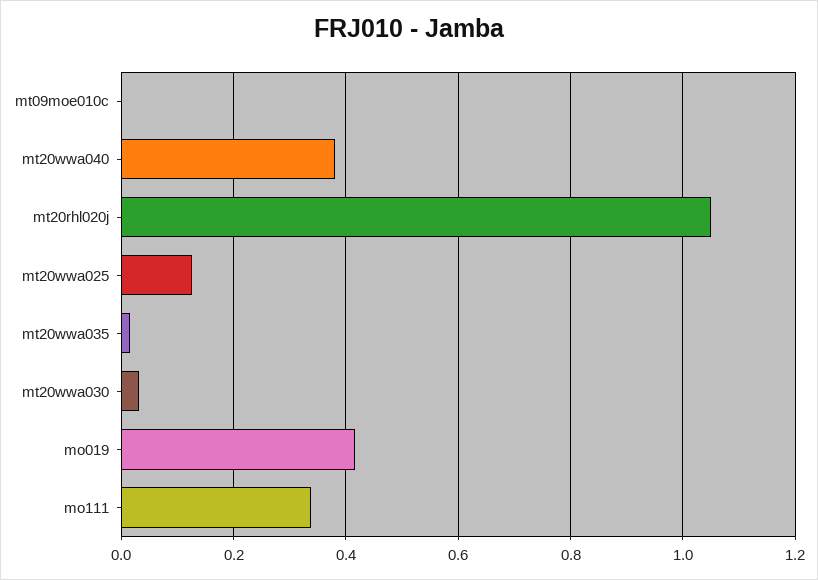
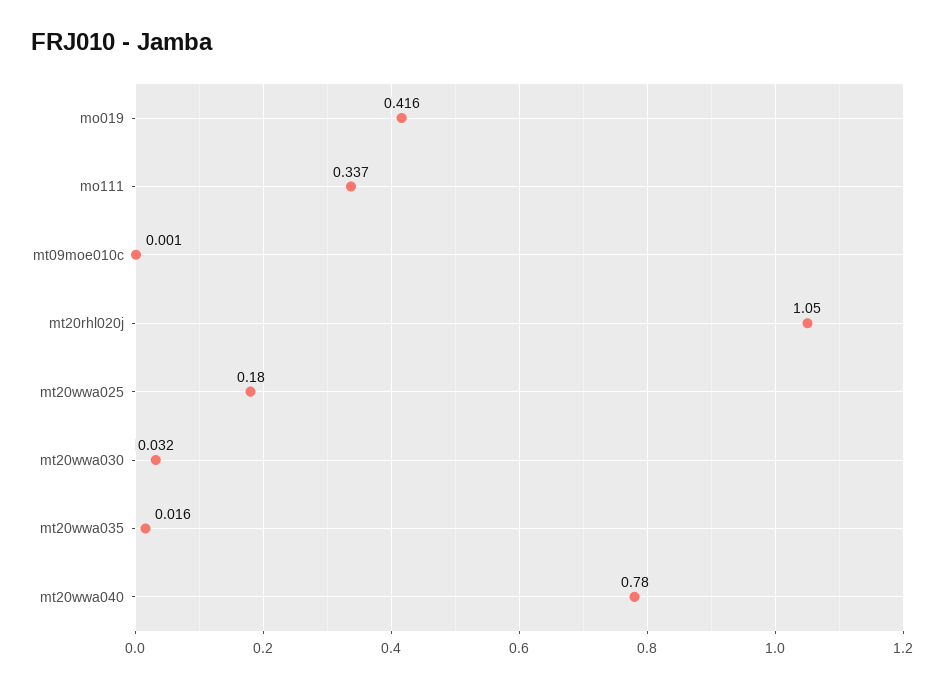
mt20wwa040: 0.38 -> 0.78
mt20wwa025: 0.12 -> 0.18

